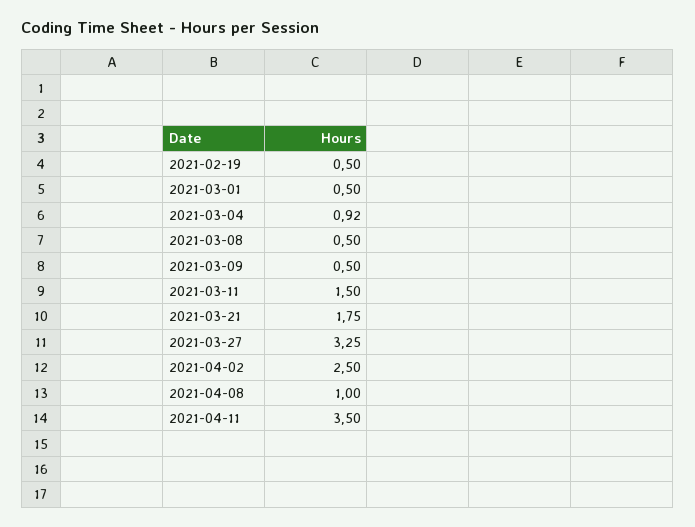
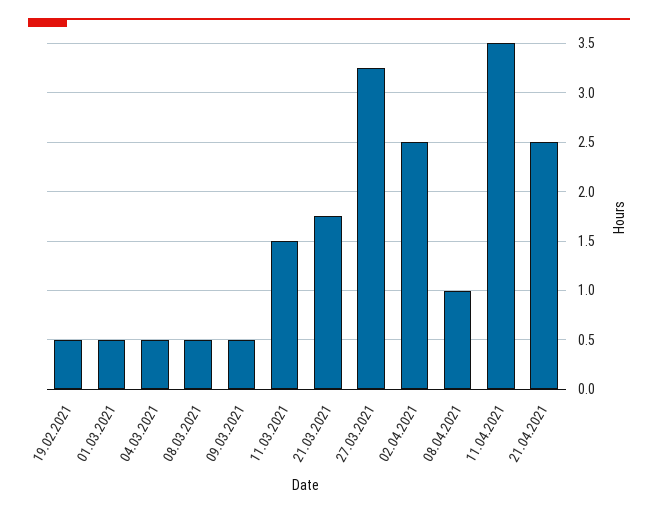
2021-03-04: 0.92 -> 0.5
21.04.2021: none -> 2.5

